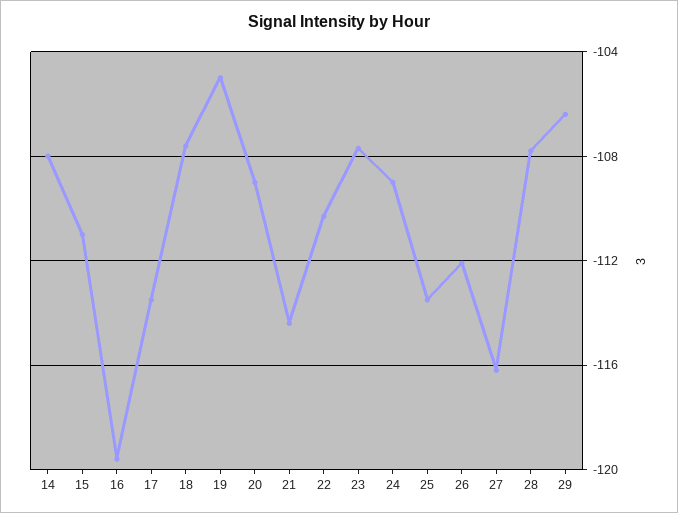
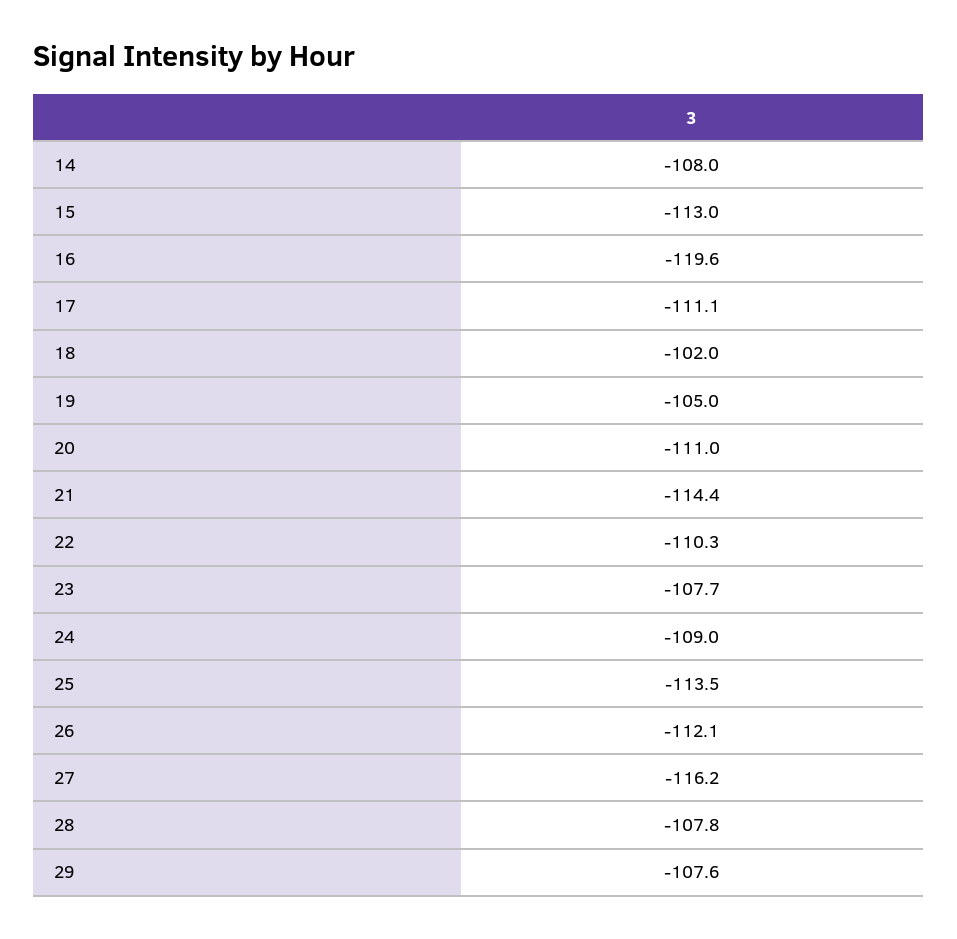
15: -111 -> -113
17: -113.5 -> -111.1
18: -107.5 -> -102
20: -109 -> -111
29: -106.5 -> -107.6

